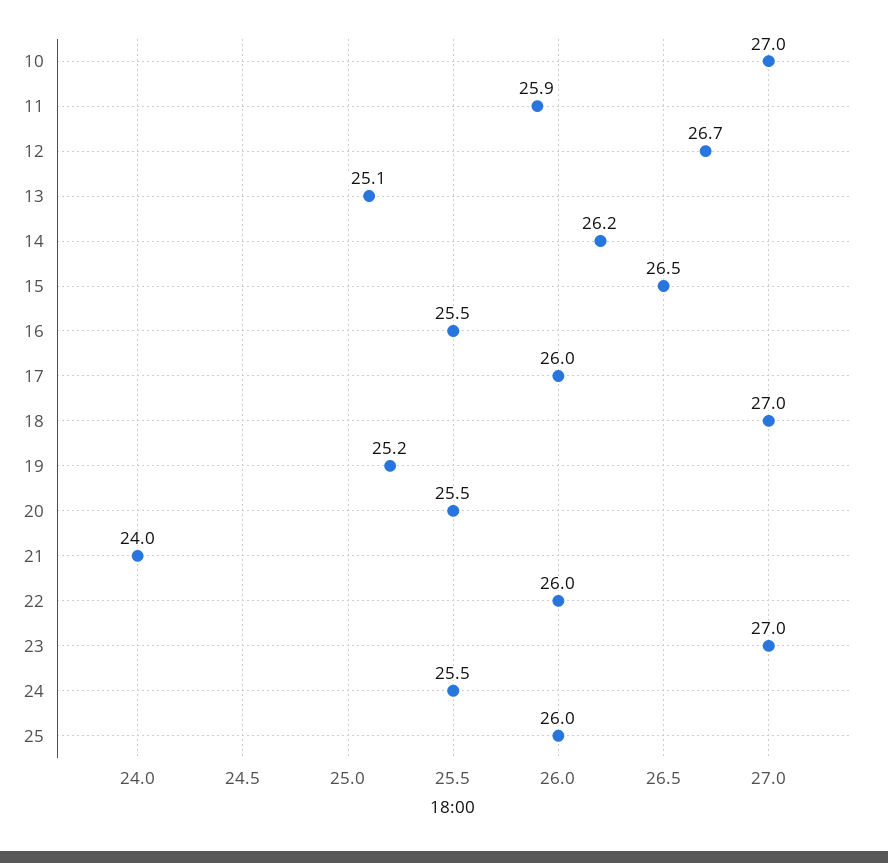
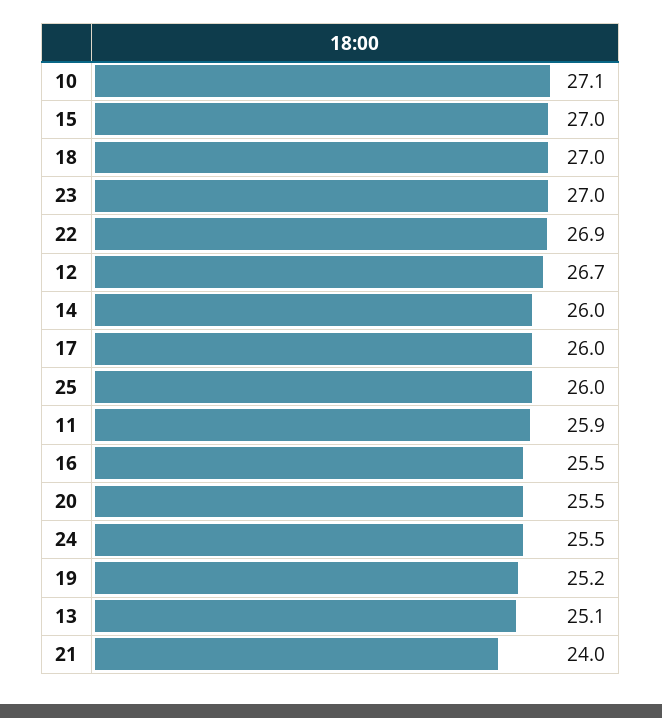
10: 27 -> 27.1
14: 26.2 -> 26
15: 26.5 -> 27
22: 26 -> 26.9

